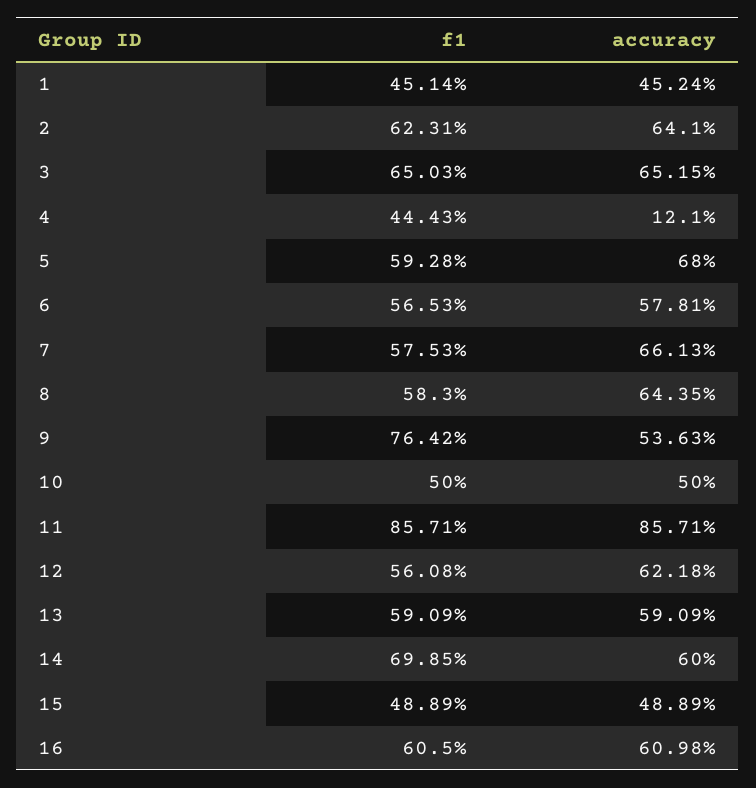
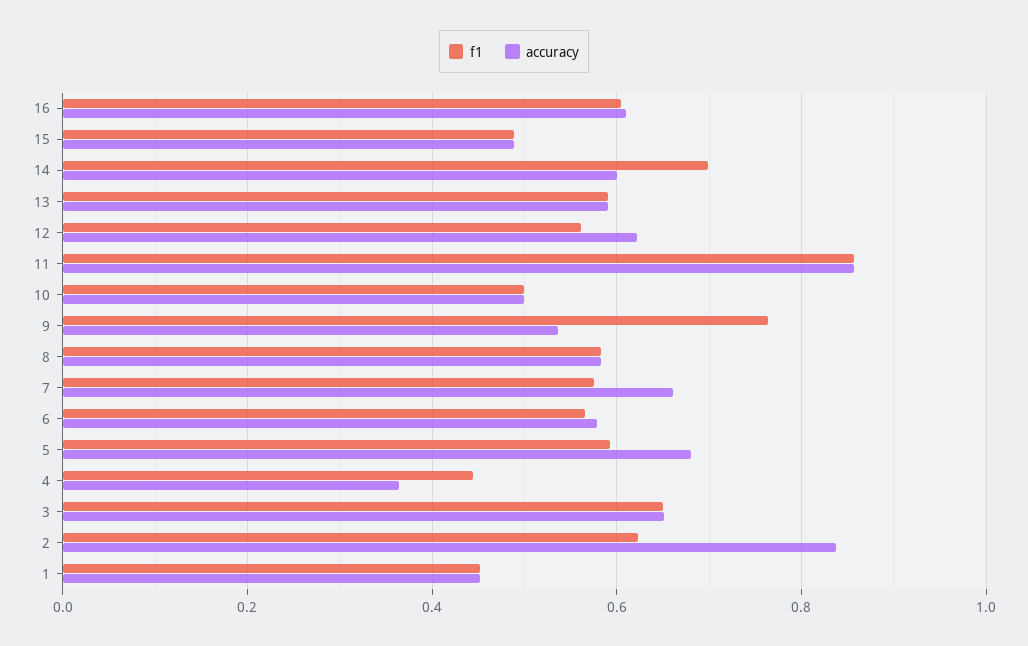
accuracy, 2: 0.641 -> 0.84
accuracy, 4: 0.121 -> 0.36
accuracy, 8: 0.6435 -> 0.58

